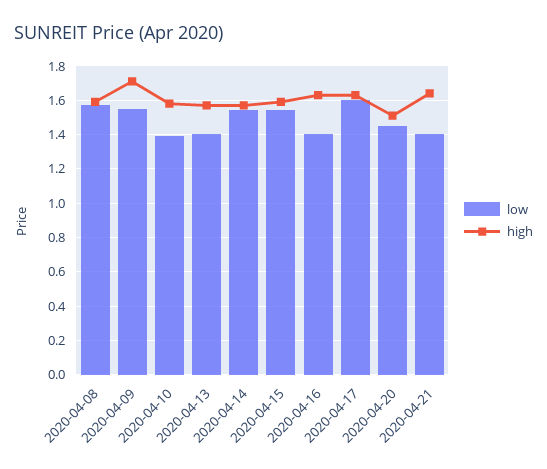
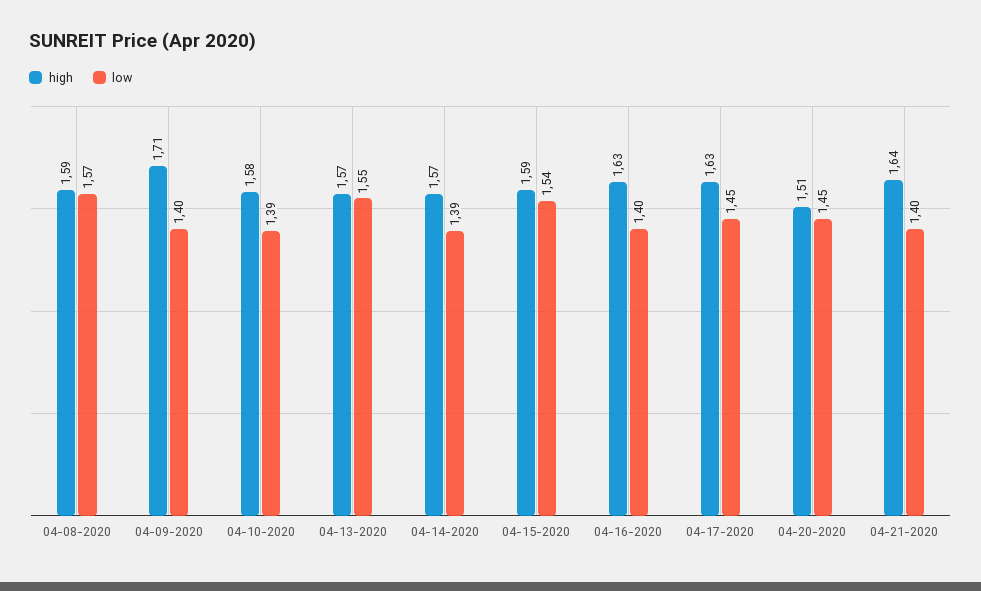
low, 2020-04-09: 1.55 -> 1.4
low, 2020-04-13: 1.4 -> 1.55
low, 2020-04-14: 1.55 -> 1.39
low, 2020-04-17: 1.6 -> 1.45

